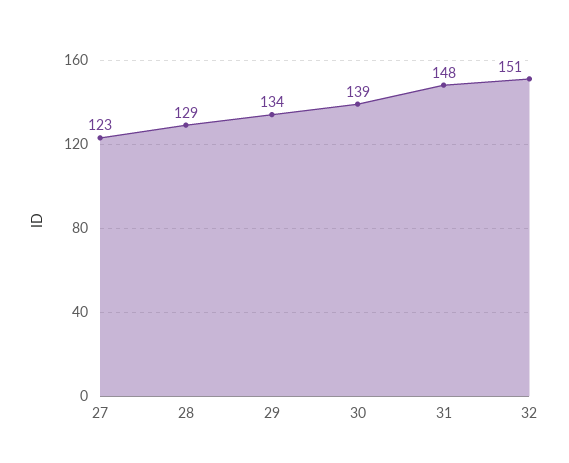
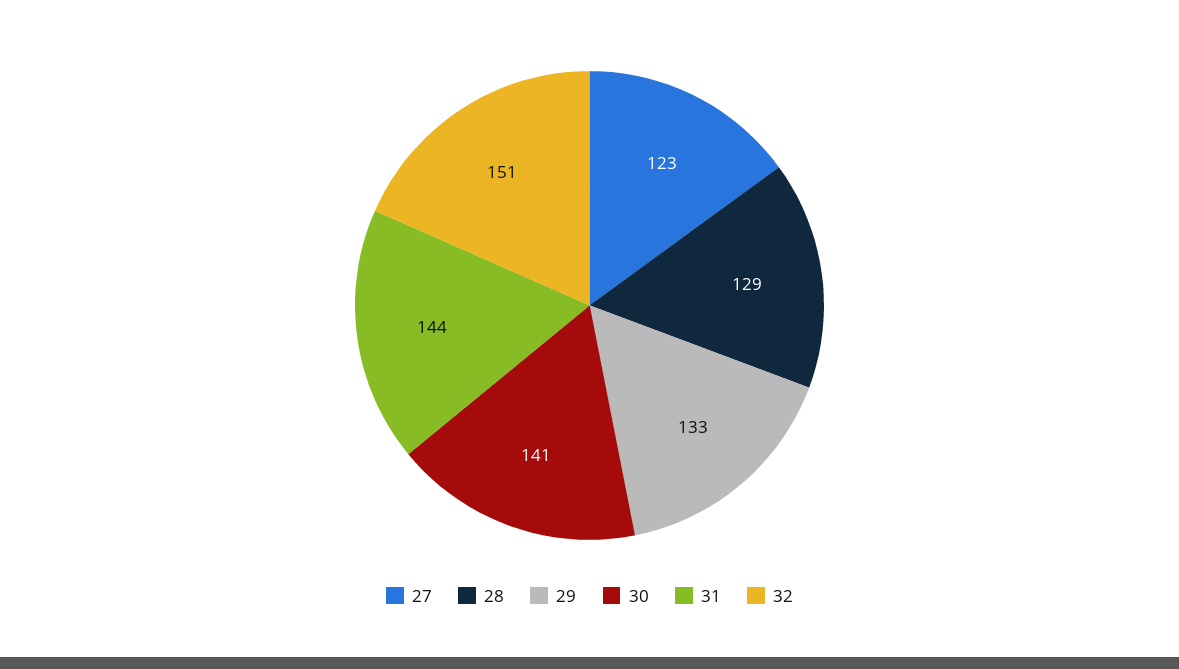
29: 134 -> 133
30: 139 -> 141
31: 148 -> 144

